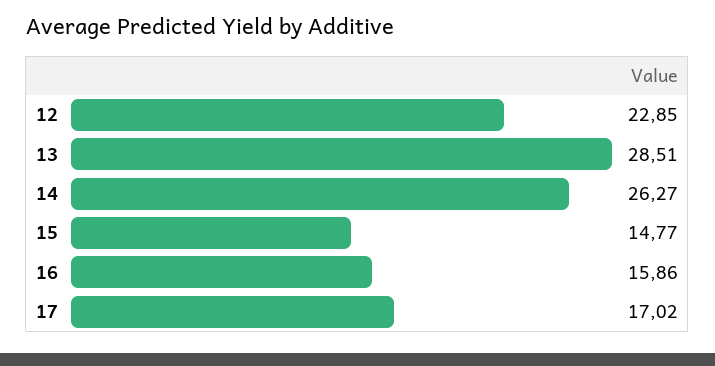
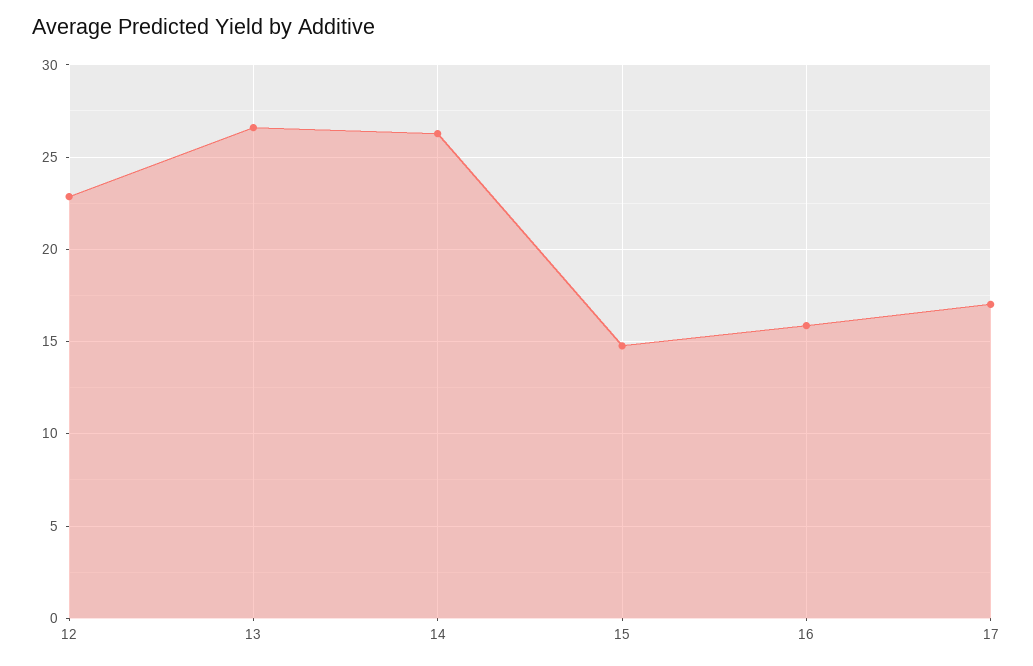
13: 28.51 -> 26.5

